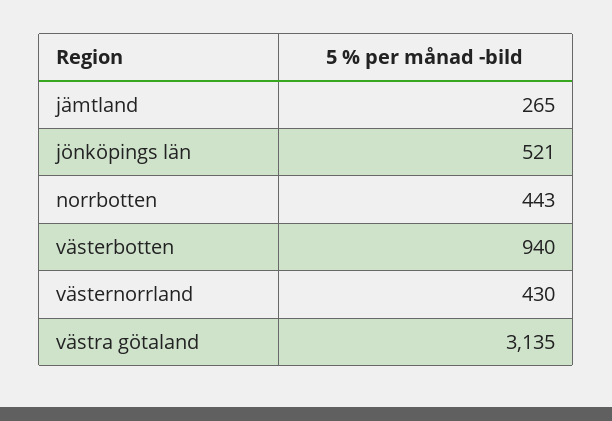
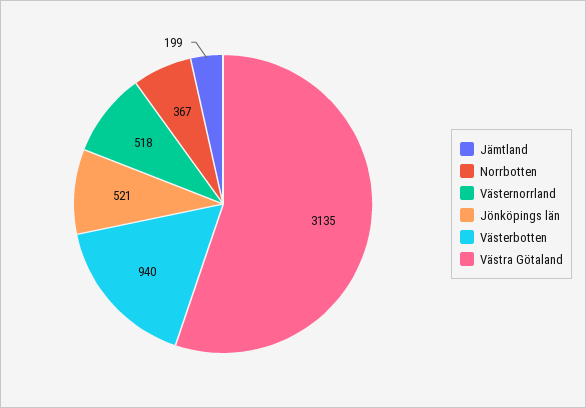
jämtland: 265 -> 199
norrbotten: 443 -> 367
västernorrland: 430 -> 518

